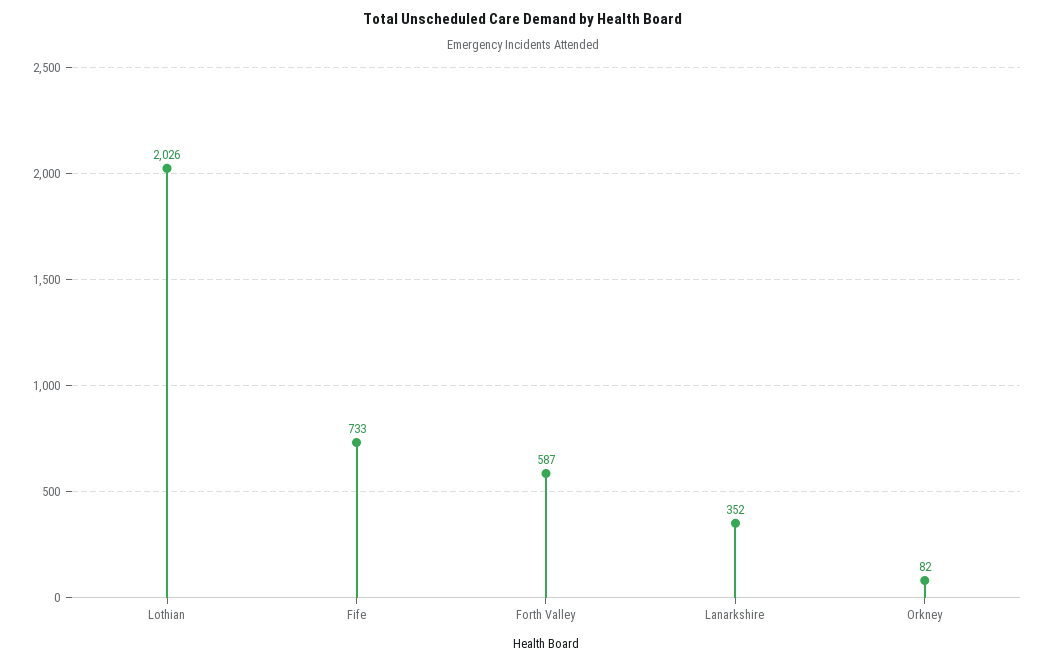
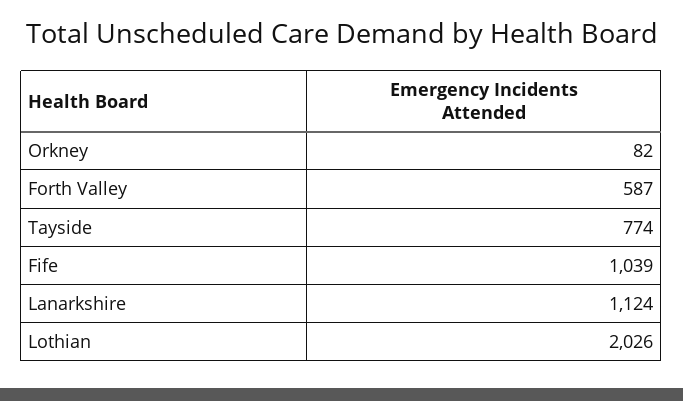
Fife: 733 -> 1039
Lanarkshire: 352 -> 1124
Tayside: none -> 774

